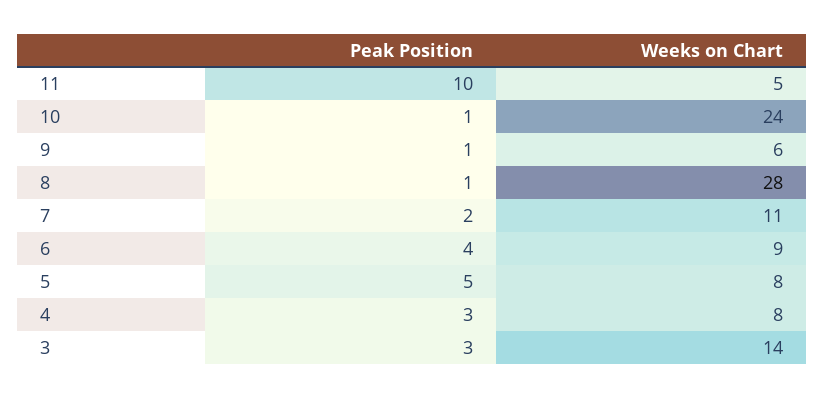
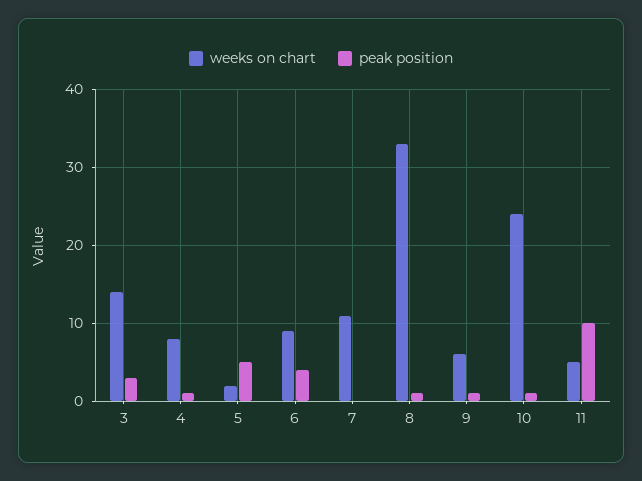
Weeks on Chart, 8: 28 -> 33
Peak Position, 7: 2 -> 0
Weeks on Chart, 5: 8 -> 2
Peak Position, 4: 3 -> 1

